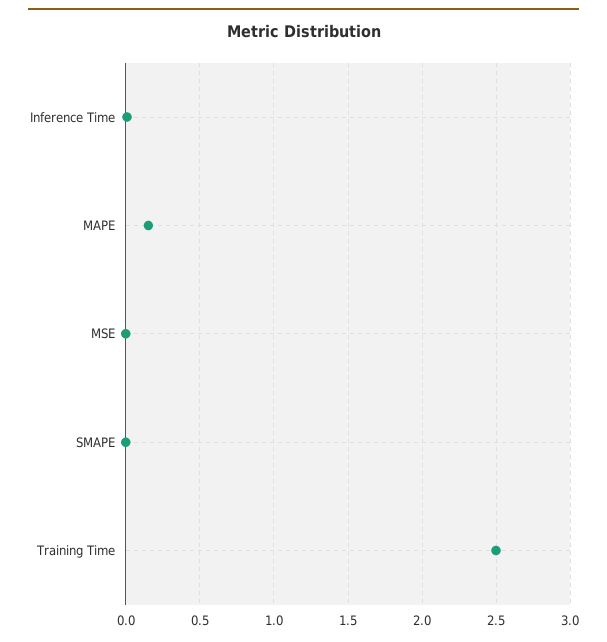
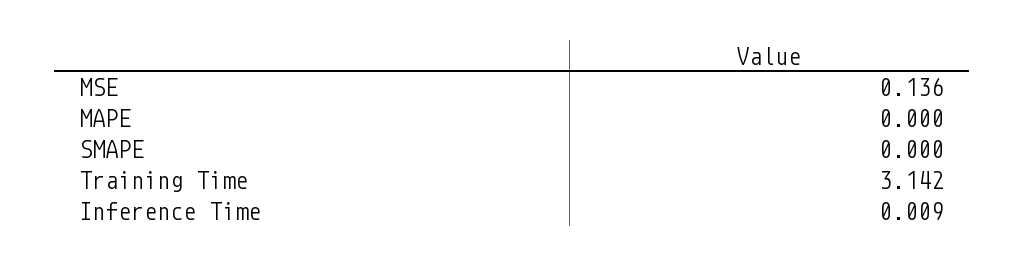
MAPE: 0.15 -> 0
MSE: 0 -> 0.136
Training Time: 2.5 -> 3.142

